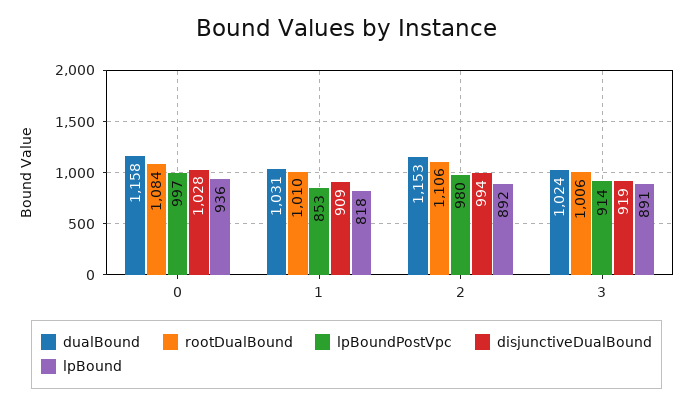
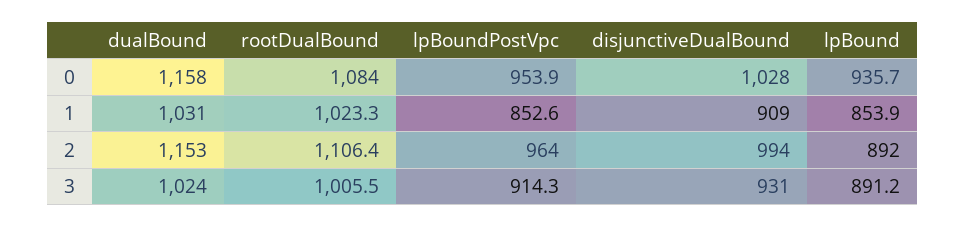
lpBoundPostVpc, 0: 997 -> 953.9
rootDualBound, 1: 1010 -> 1023.3
lpBound, 1: 818 -> 853.9
lpBoundPostVpc, 2: 980 -> 964
disjunctiveDualBound, 3: 919 -> 931

